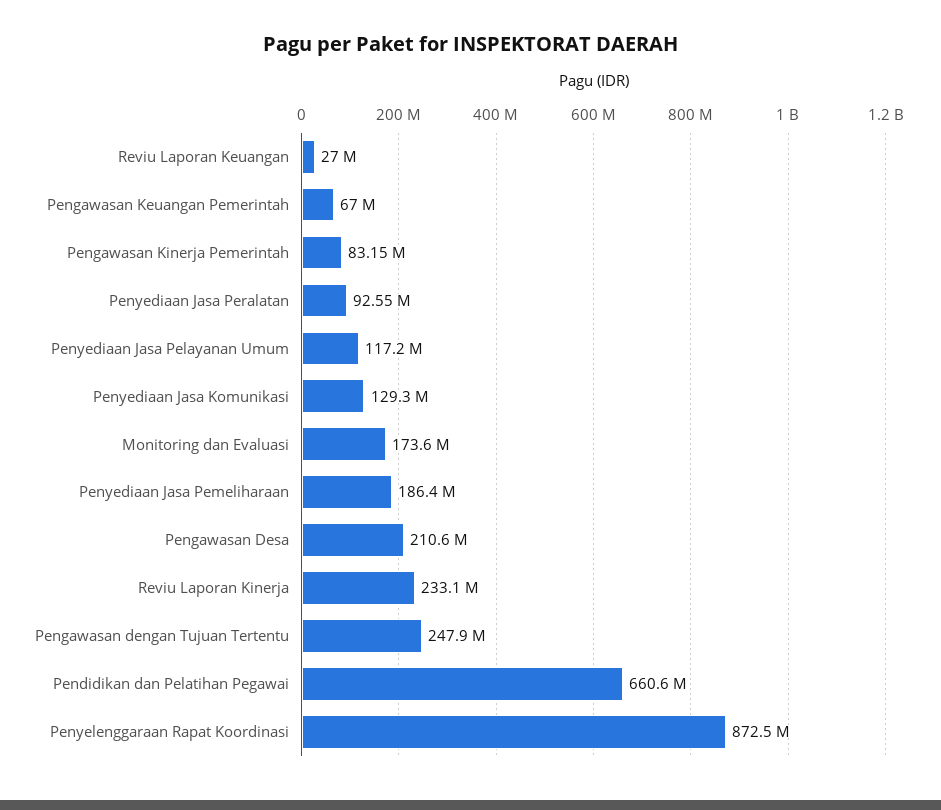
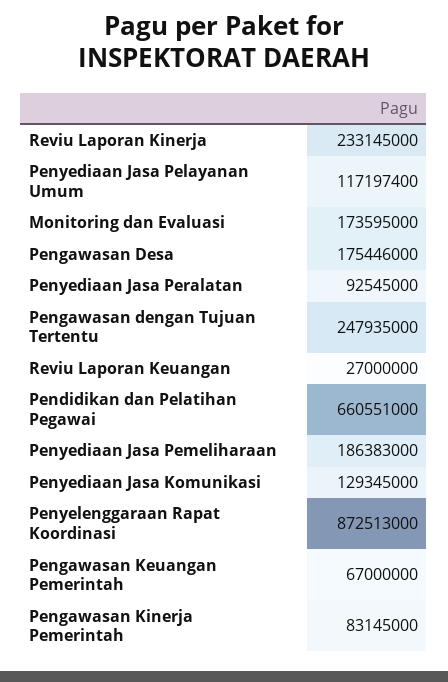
Pengawasan Desa: 210600000 -> 175446000

